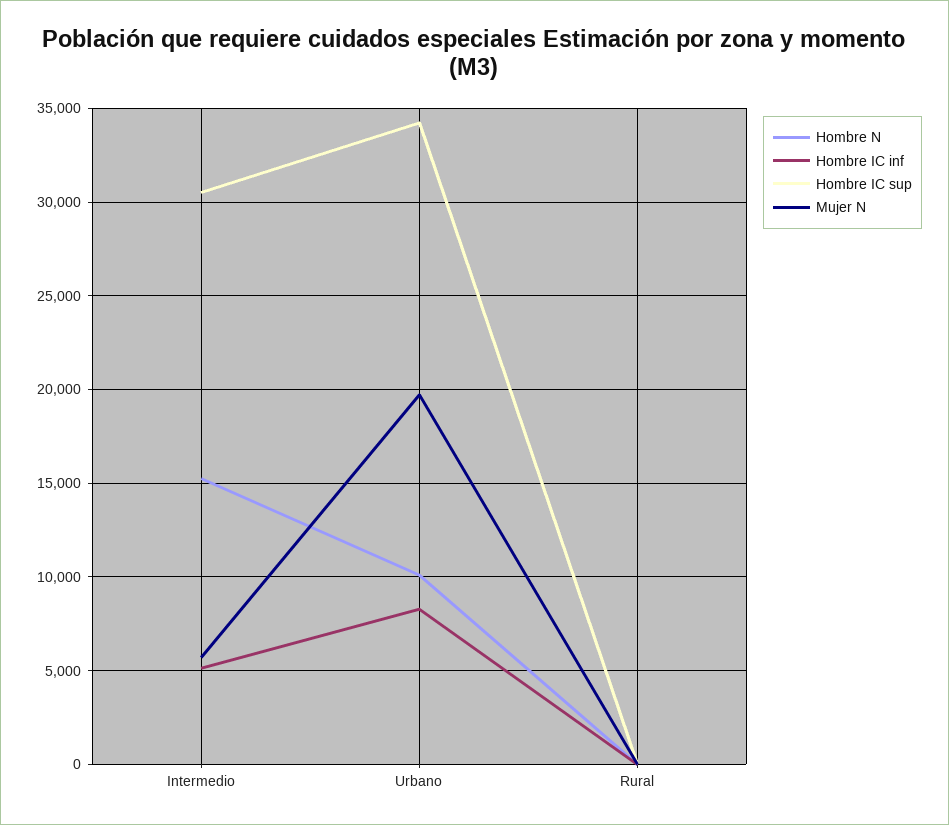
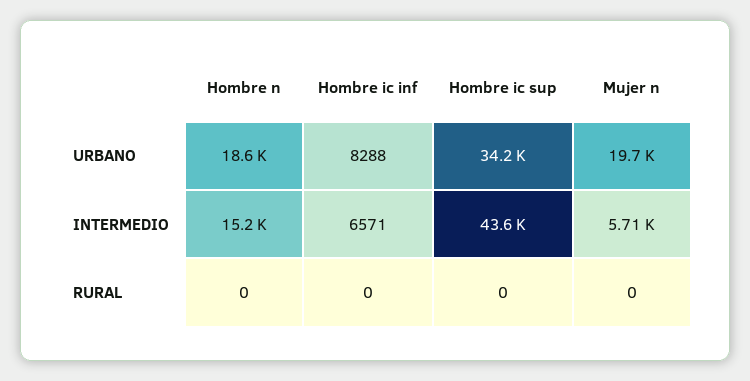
Hombre IC inf, Intermedio: 5000 -> 6571
Hombre IC sup, Intermedio: 30500 -> 43600
Hombre N, Urbano: 10000 -> 18600

